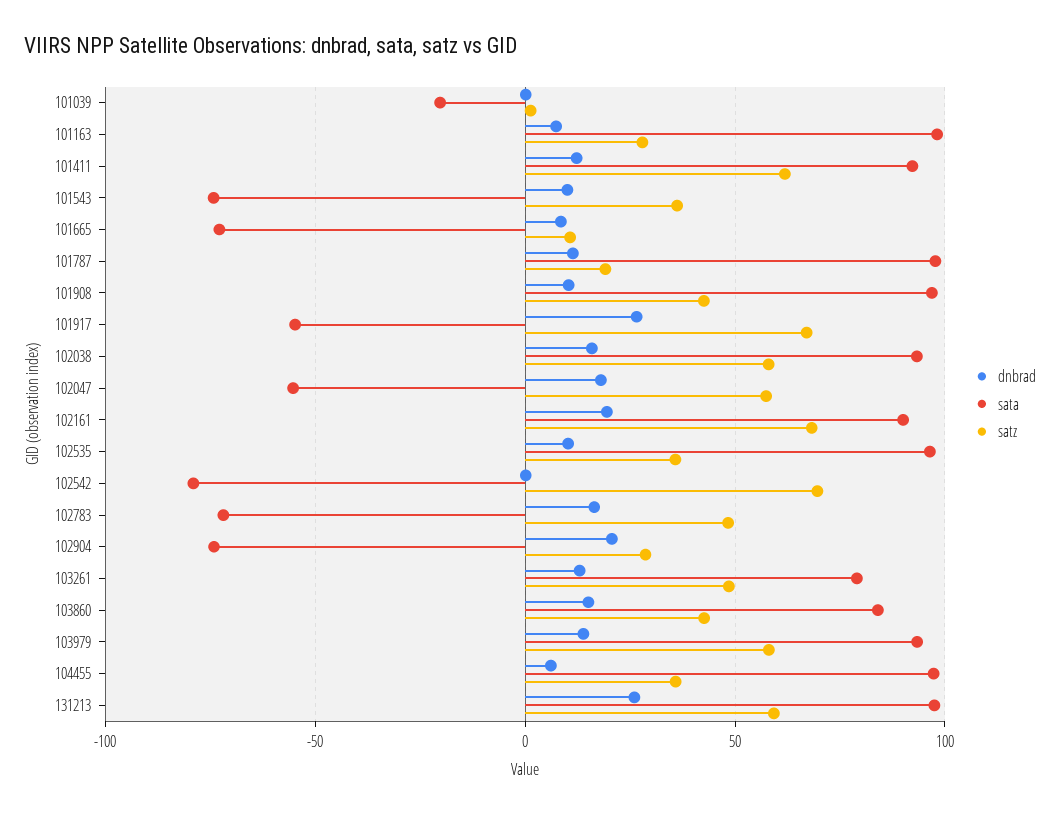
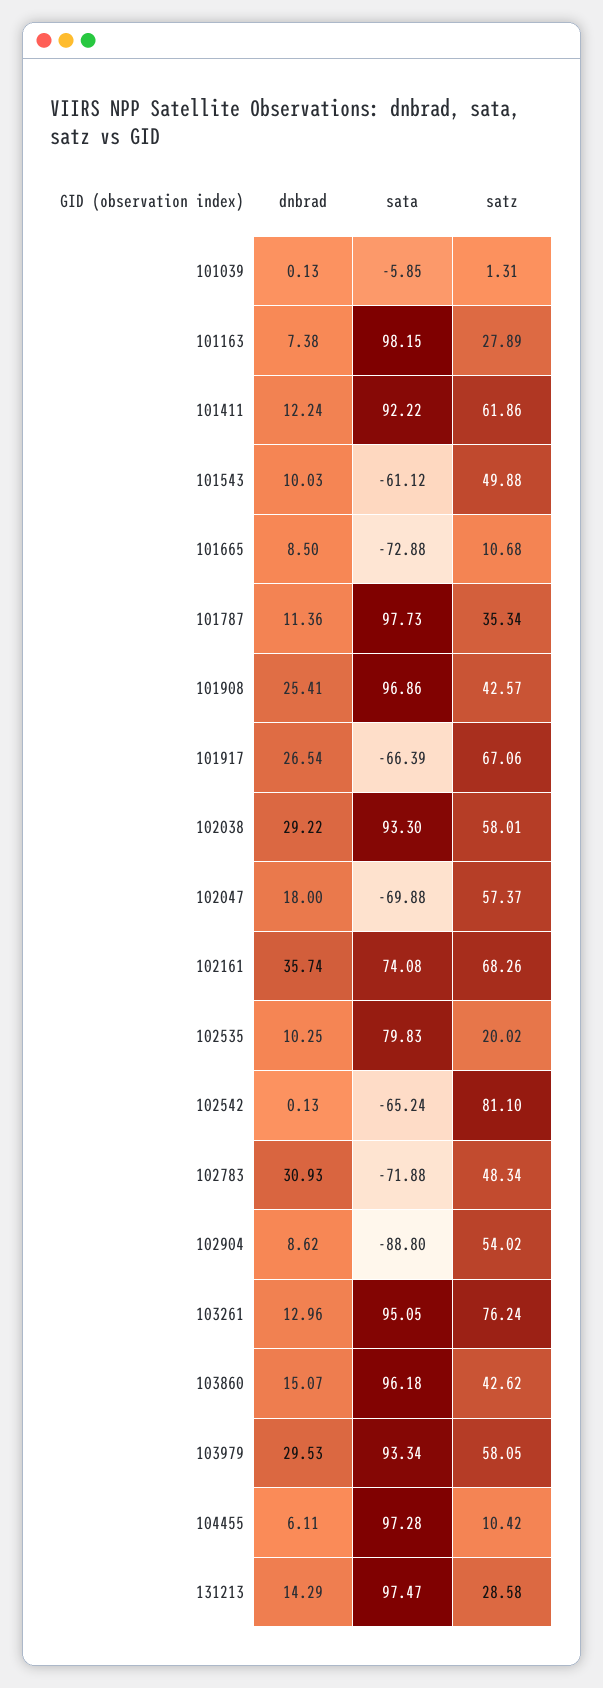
sata, 101039: -20 -> -5.85
sata, 101543: -75 -> -61.12
satz, 101543: 35 -> 49.88
satz, 101787: 20 -> 35.34
dnbrad, 101908: 10 -> 25.41
sata, 101917: -55 -> -66.39
dnbrad, 102038: 15 -> 29.22
sata, 102047: -55 -> -69.88
dnbrad, 102161: 20 -> 35.74
sata, 102161: 90 -> 74.08
sata, 102535: 95 -> 79.83
satz, 102535: 35 -> 20.02
sata, 102542: -80 -> -65.24
satz, 102542: 70 -> 81.1
dnbrad, 102783: 15 -> 30.93
dnbrad, 102904: 20 -> 8.62
sata, 102904: -75 -> -88.8
satz, 102904: 30 -> 54.02
sata, 103261: 80 -> 95.05
satz, 103261: 50 -> 76.24
sata, 103860: 85 -> 96.18
dnbrad, 103979: 15 -> 29.53
satz, 104455: 35 -> 10.42
dnbrad, 131213: 25 -> 14.29
satz, 131213: 60 -> 28.58

